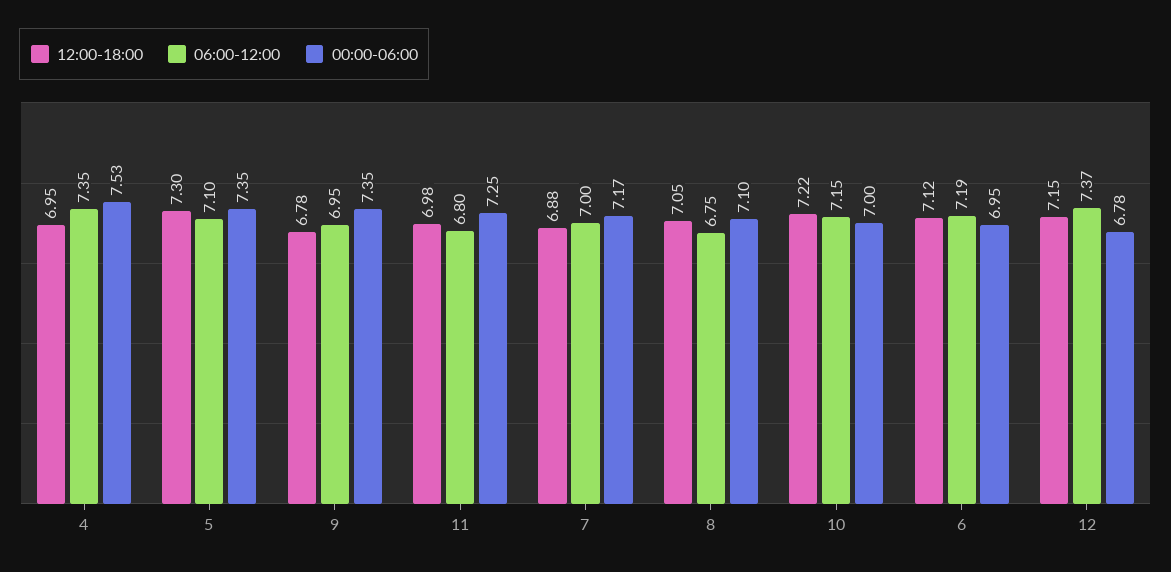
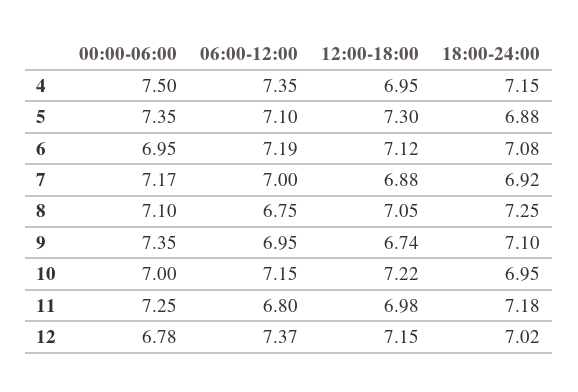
00:00-06:00, 4: 7.53 -> 7.5
12:00-18:00, 9: 6.78 -> 6.74
18:00-24:00, 4: none -> 7.15
18:00-24:00, 5: none -> 6.88
18:00-24:00, 6: none -> 7.08
18:00-24:00, 7: none -> 6.92
18:00-24:00, 8: none -> 7.25
18:00-24:00, 9: none -> 7.1
18:00-24:00, 10: none -> 6.95
18:00-24:00, 11: none -> 7.18
18:00-24:00, 12: none -> 7.02

